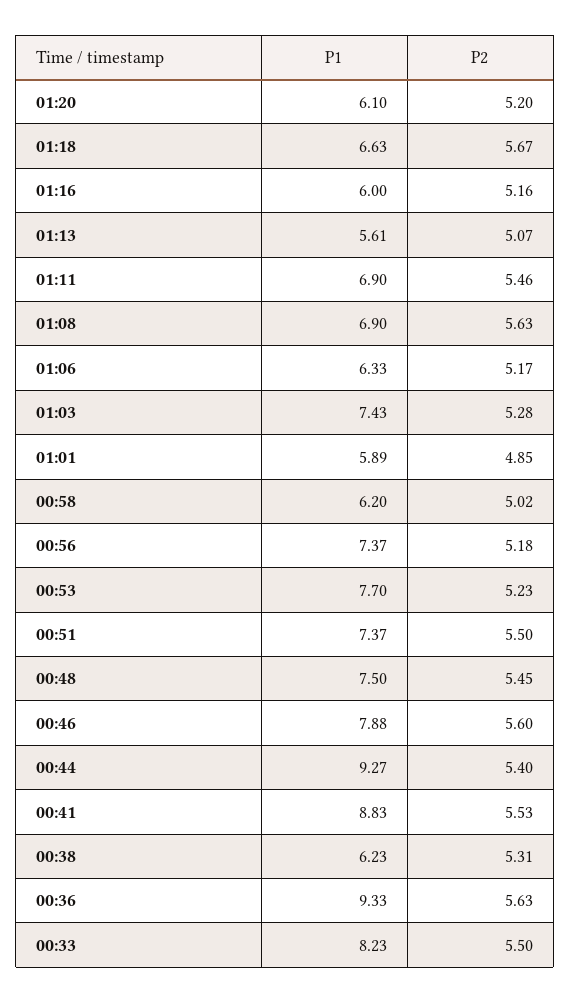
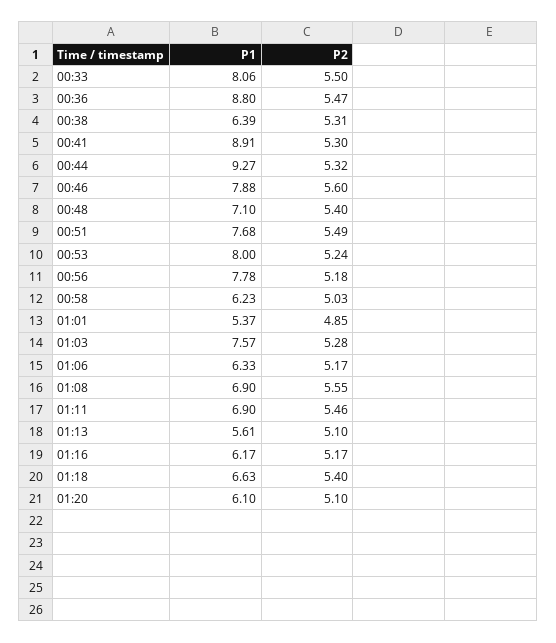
P2, 01:20: 5.2 -> 5.1
P2, 01:18: 5.67 -> 5.4
P1, 01:16: 6 -> 6.17
P2, 01:16: 5.16 -> 5.17
P2, 01:13: 5.07 -> 5.1
P2, 01:08: 5.63 -> 5.55
P1, 01:03: 7.43 -> 7.57
P1, 01:01: 5.89 -> 5.37
P1, 00:58: 6.2 -> 6.23
P2, 00:58: 5.02 -> 5.03
P1, 00:56: 7.37 -> 7.78
P1, 00:53: 7.7 -> 8
P2, 00:53: 5.23 -> 5.24
P1, 00:51: 7.37 -> 7.68
P2, 00:51: 5.5 -> 5.49
P1, 00:48: 7.5 -> 7.1
P2, 00:48: 5.45 -> 5.4
P2, 00:44: 5.4 -> 5.32
P1, 00:41: 8.83 -> 8.91
P2, 00:41: 5.53 -> 5.3
P1, 00:38: 6.23 -> 6.39
P1, 00:36: 9.33 -> 8.8
P2, 00:36: 5.63 -> 5.47
P1, 00:33: 8.23 -> 8.06

